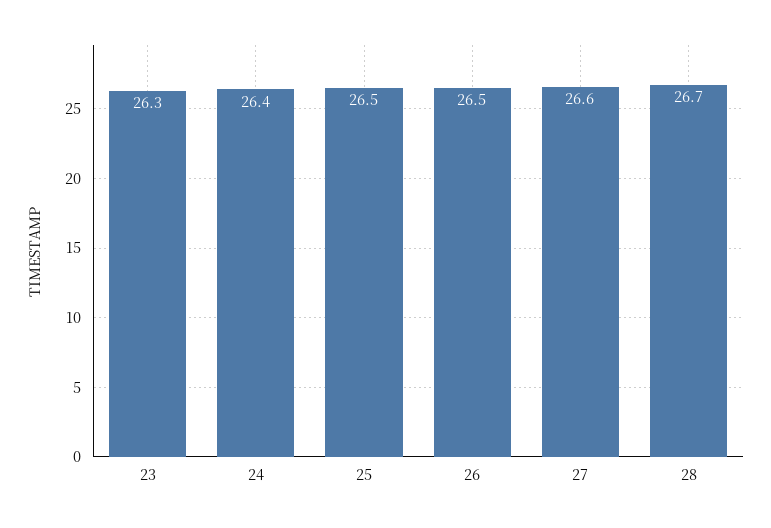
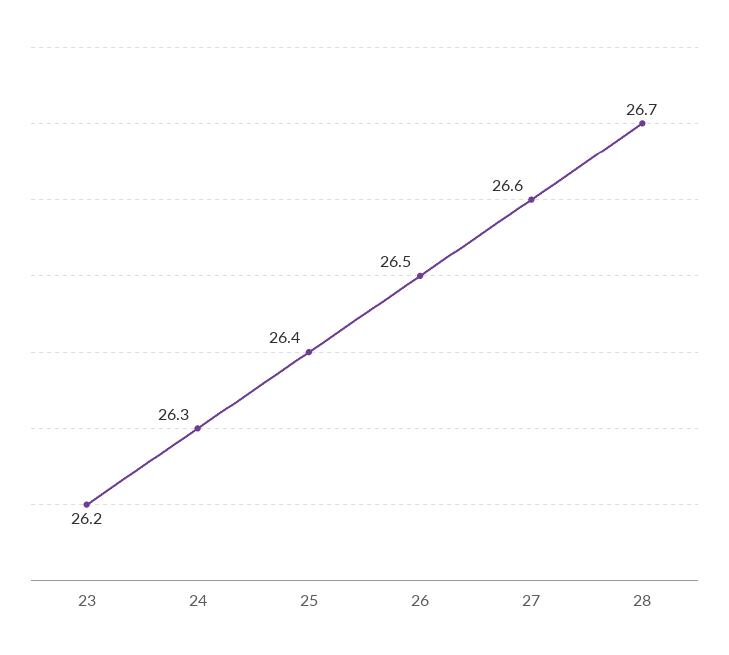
23: 26.3 -> 26.2
24: 26.4 -> 26.3
25: 26.5 -> 26.4

